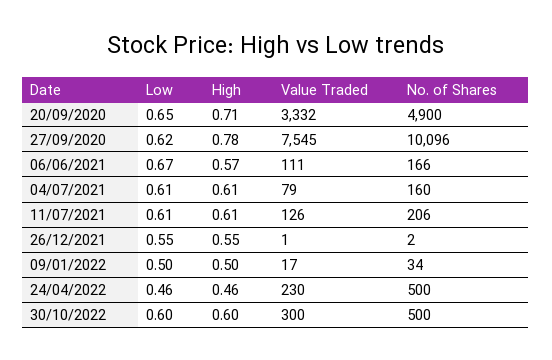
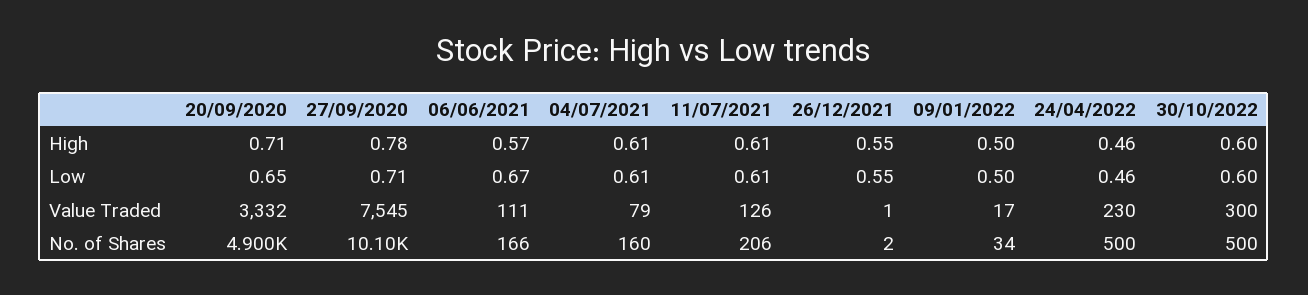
Low, 27/09/2020: 0.62 -> 0.71

